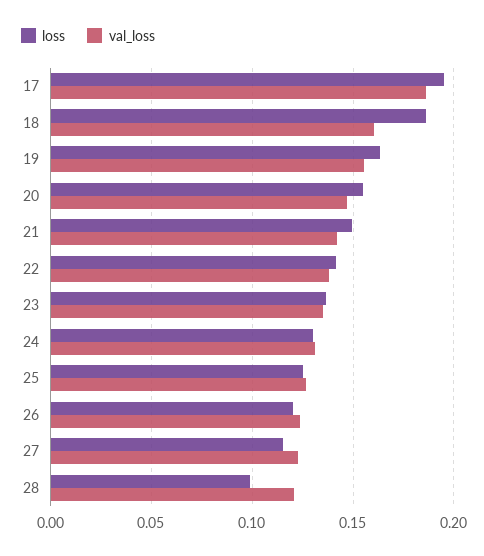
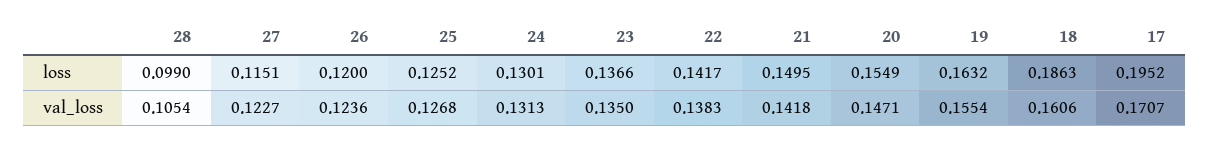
val_loss, 17: 0.185 -> 0.1707
val_loss, 28: 0.12 -> 0.1054

